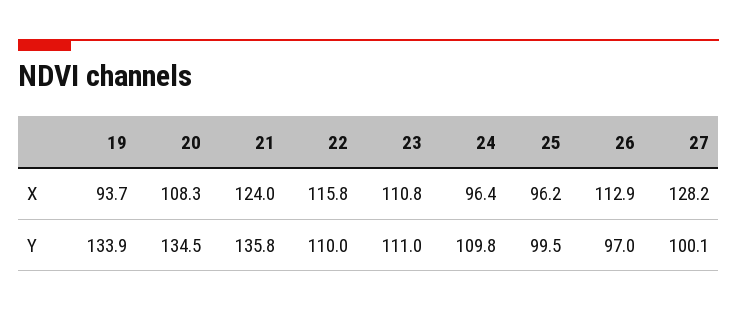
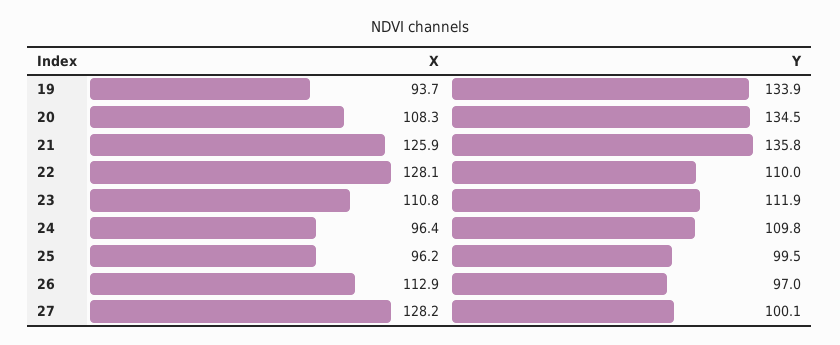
21, X: 124 -> 125.9
22, X: 115.8 -> 128.1
23, Y: 111 -> 111.9

